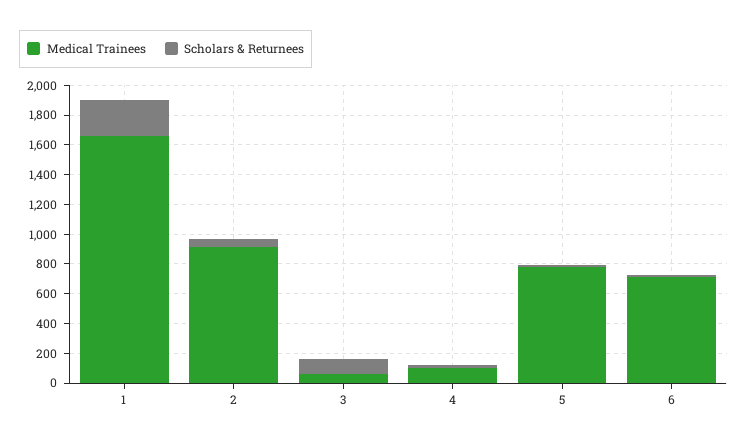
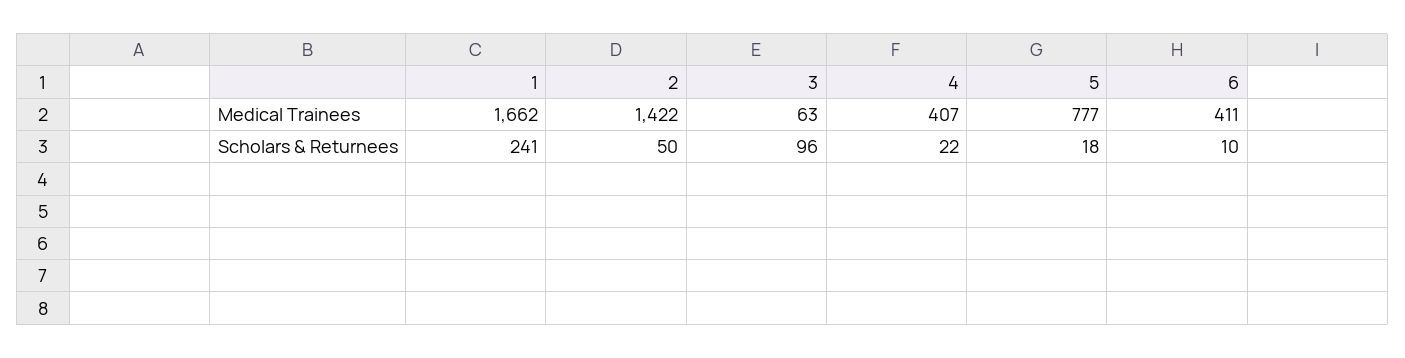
Medical Trainees, 2: 900 -> 1422
Medical Trainees, 4: 100 -> 407
Medical Trainees, 6: 700 -> 411

